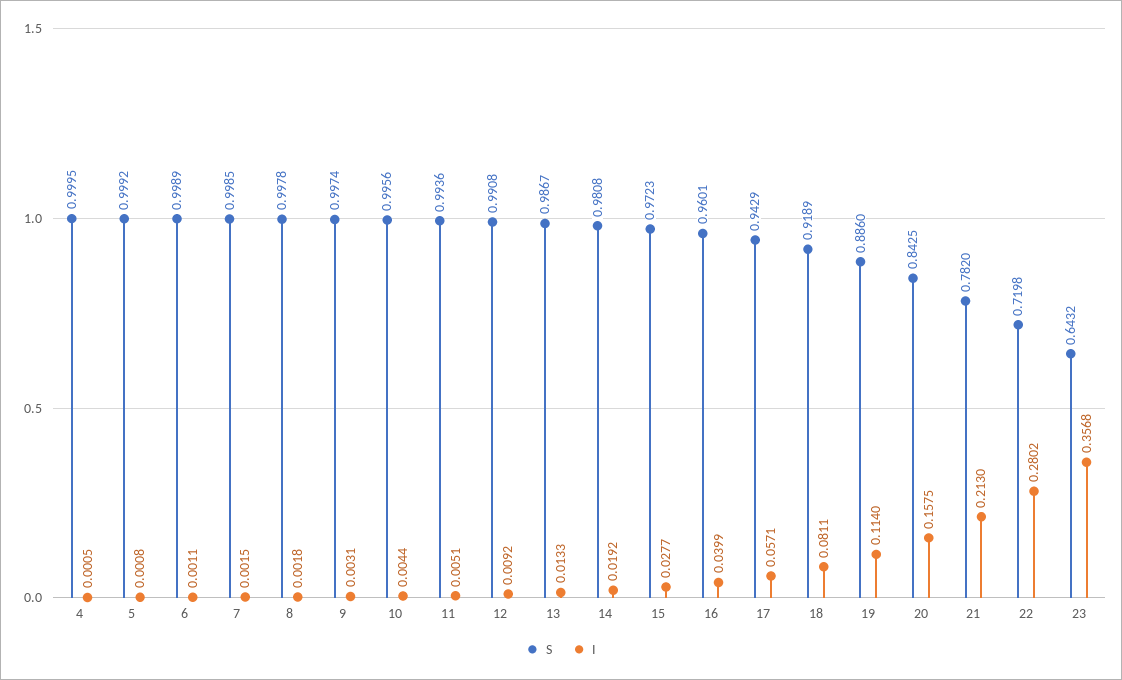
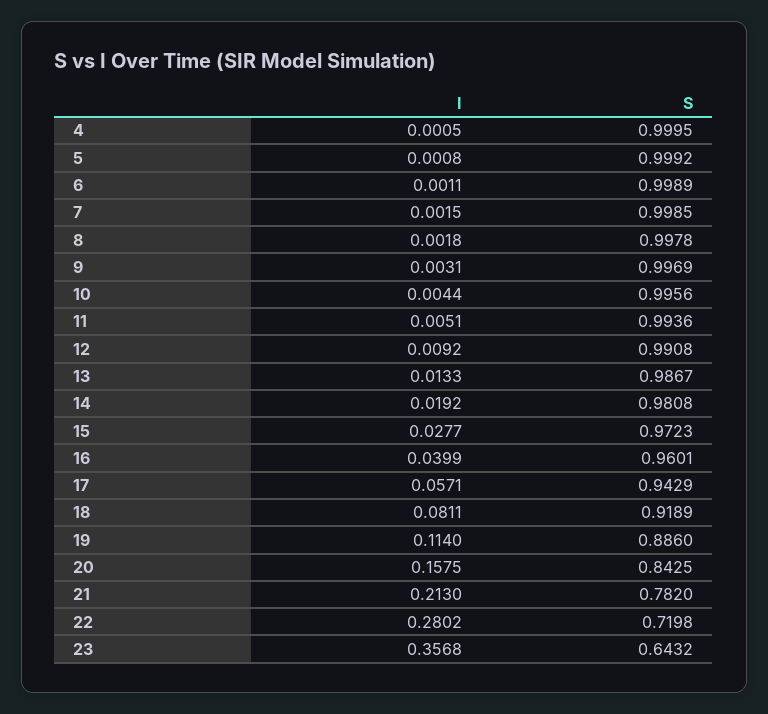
S, 9: 0.9974 -> 0.9969

